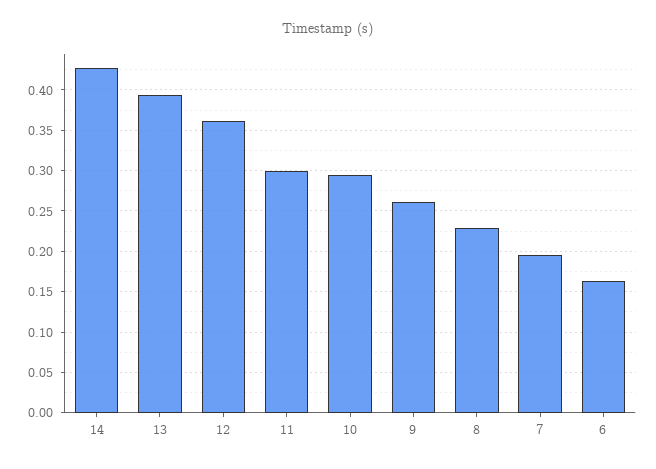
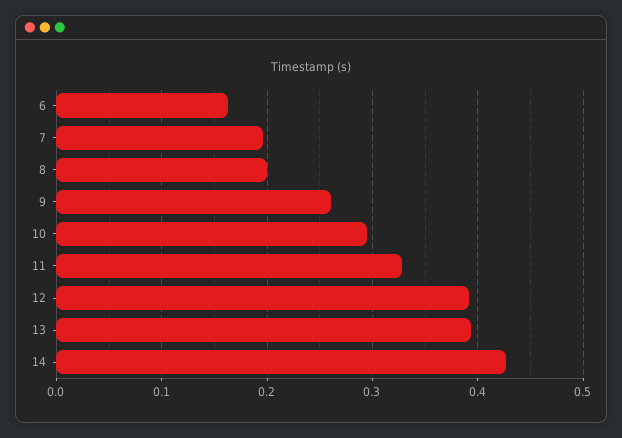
12: 0.36 -> 0.39
11: 0.3 -> 0.33
8: 0.23 -> 0.2

